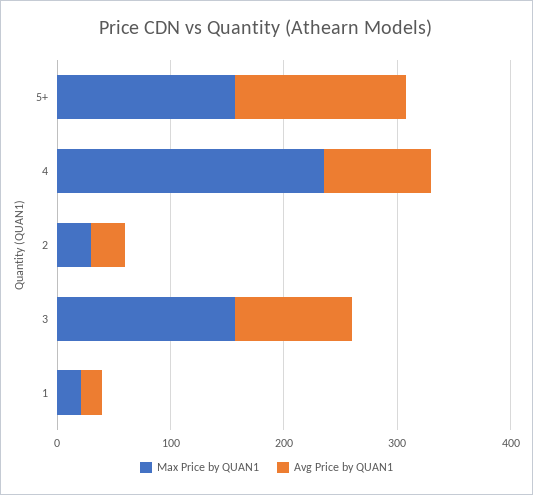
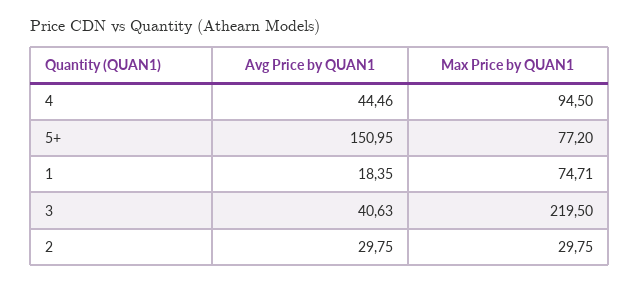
Max Price by QUAN1, 5+: 160 -> 77.2
Max Price by QUAN1, 4: 240 -> 94.5
Avg Price by QUAN1, 4: 100 -> 44.46
Max Price by QUAN1, 3: 160 -> 219.5
Avg Price by QUAN1, 3: 100 -> 40.63
Max Price by QUAN1, 1: 20 -> 74.71

